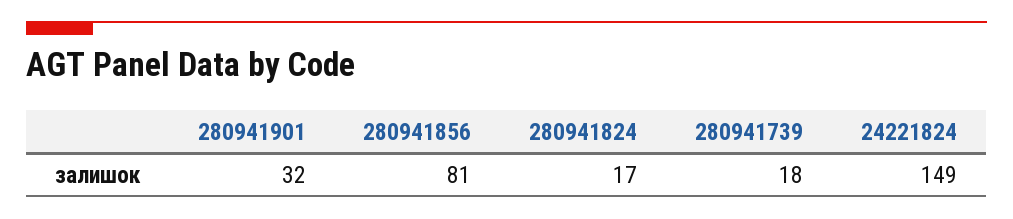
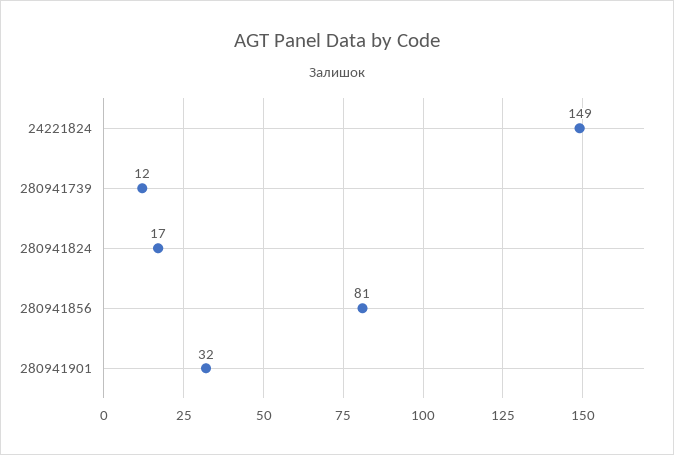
280941739: 18 -> 12

